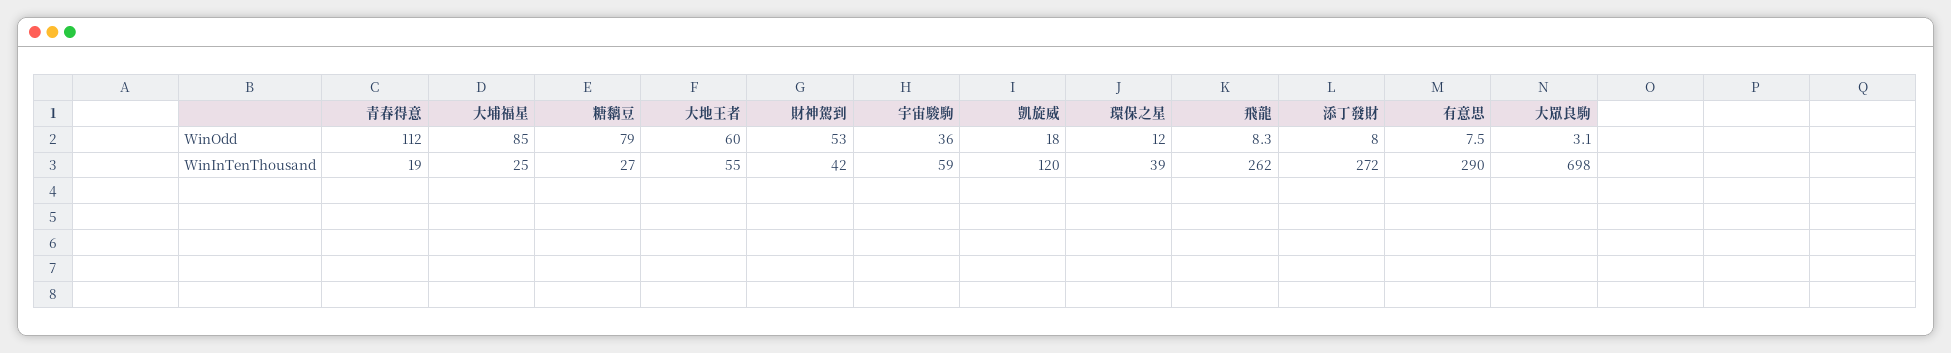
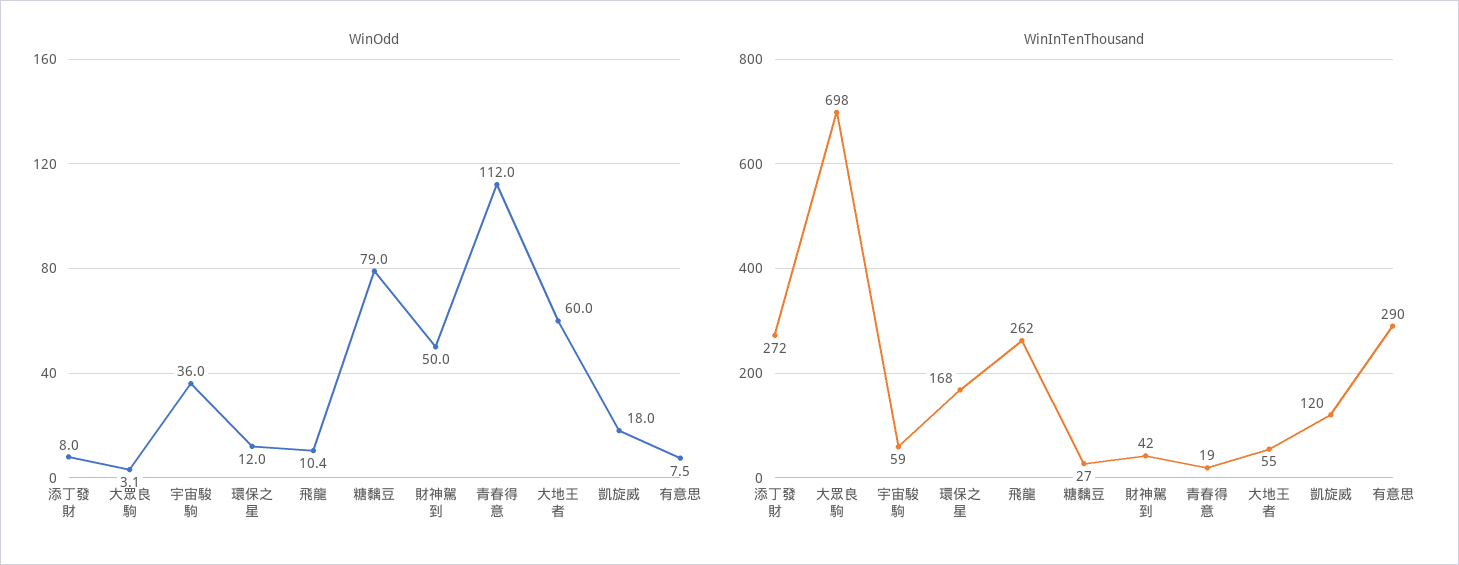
WinOdd, 大埔福星: 85 -> none
WinOdd, 財神駕到: 53 -> 50
WinOdd, 飛龍: 8.3 -> 10.4
WinInTenThousand, 大埔福星: 25 -> none
WinInTenThousand, 環保之星: 39 -> 168

